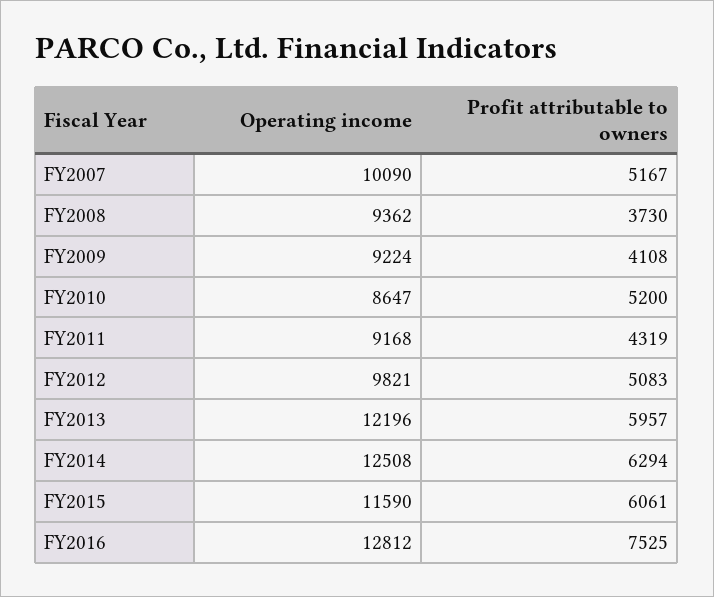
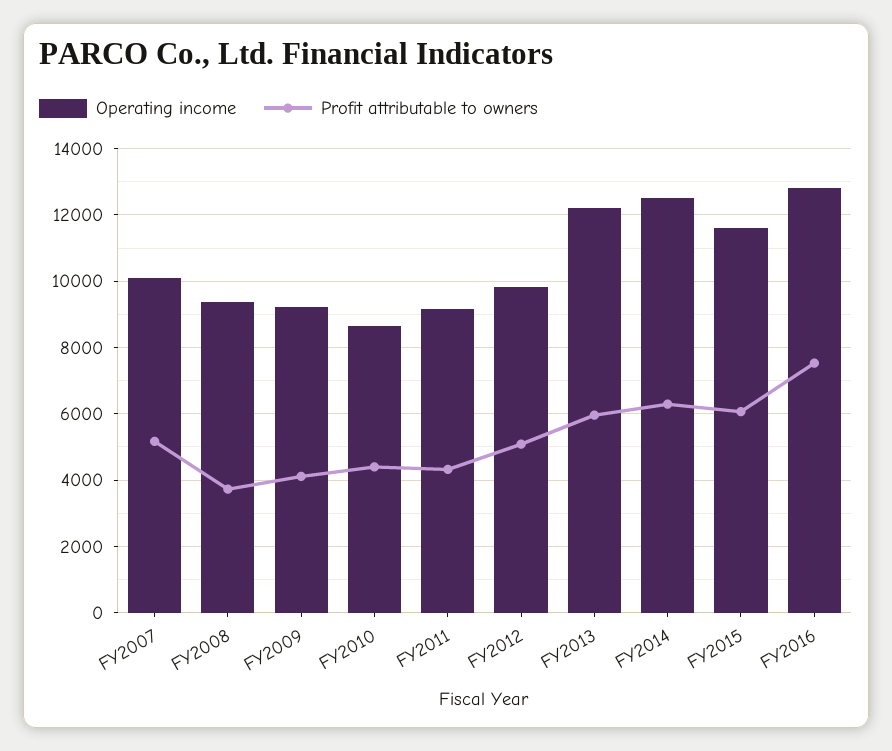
Profit attributable to owners, FY2010: 5200 -> 4400

